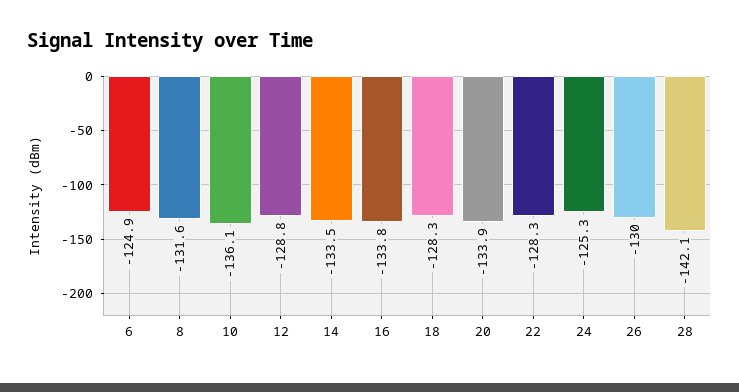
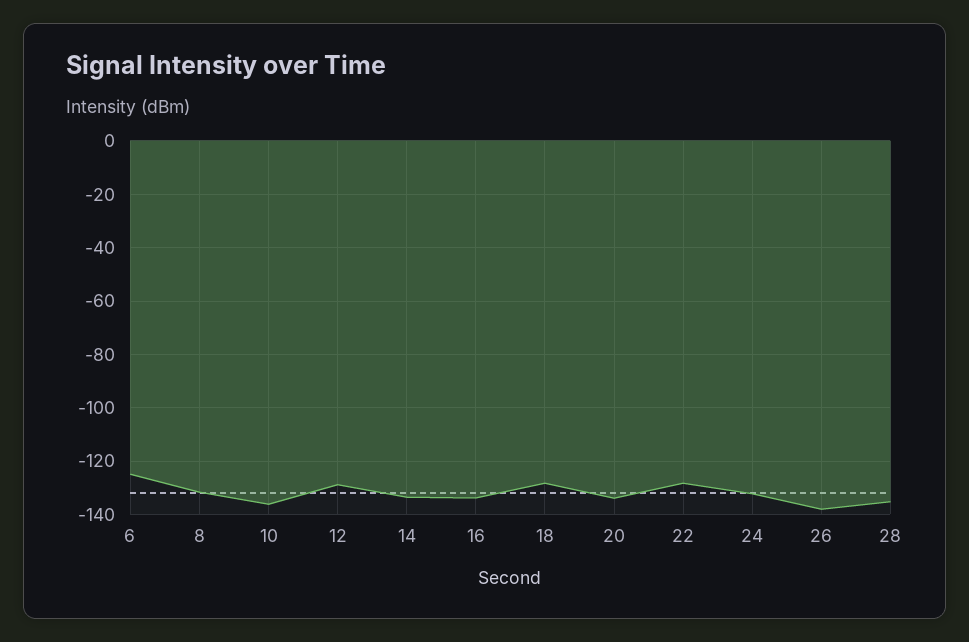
24: -125.3 -> -132.5
26: -130 -> -137.5
28: -142.1 -> -135

